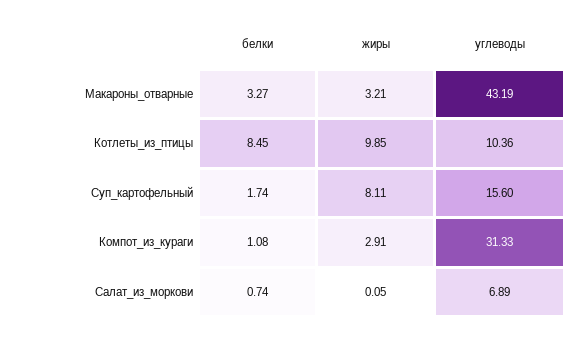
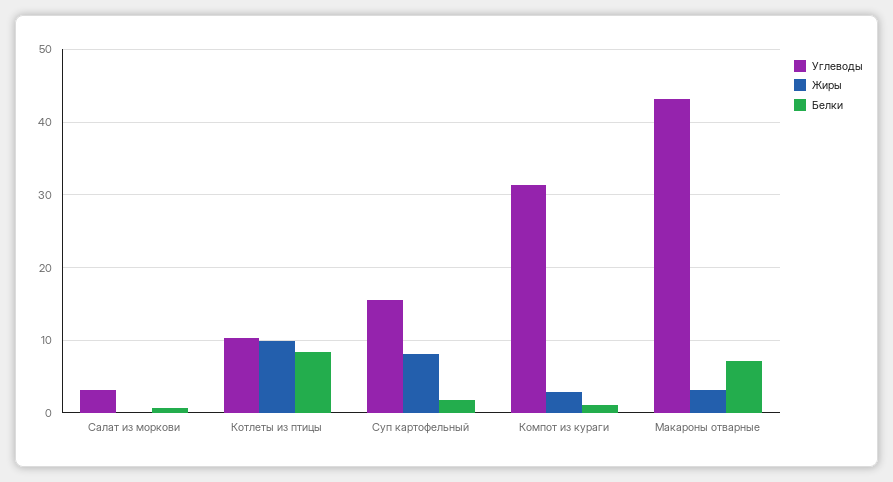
белки, Макароны_отварные: 3.27 -> 7
углеводы, Салат_из_моркови: 6.89 -> 3

